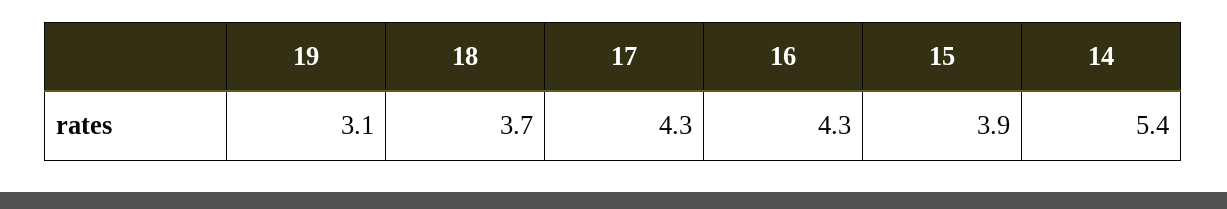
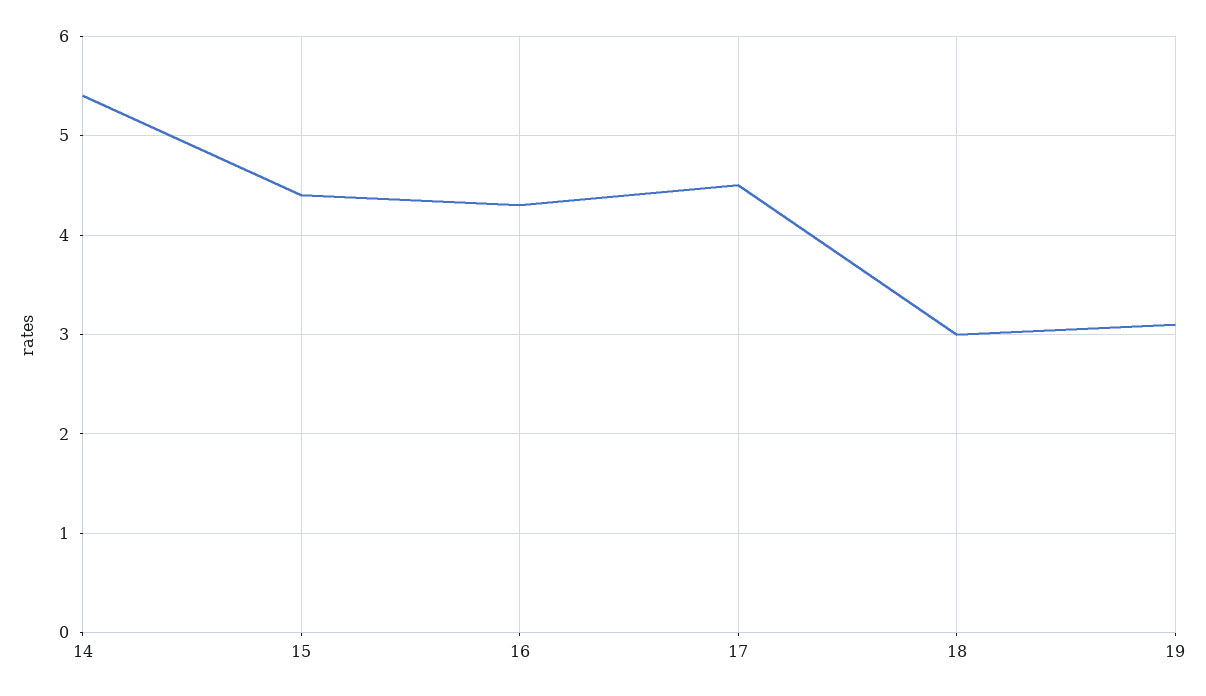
18: 3.7 -> 3
17: 4.3 -> 4.5
15: 3.9 -> 4.4

